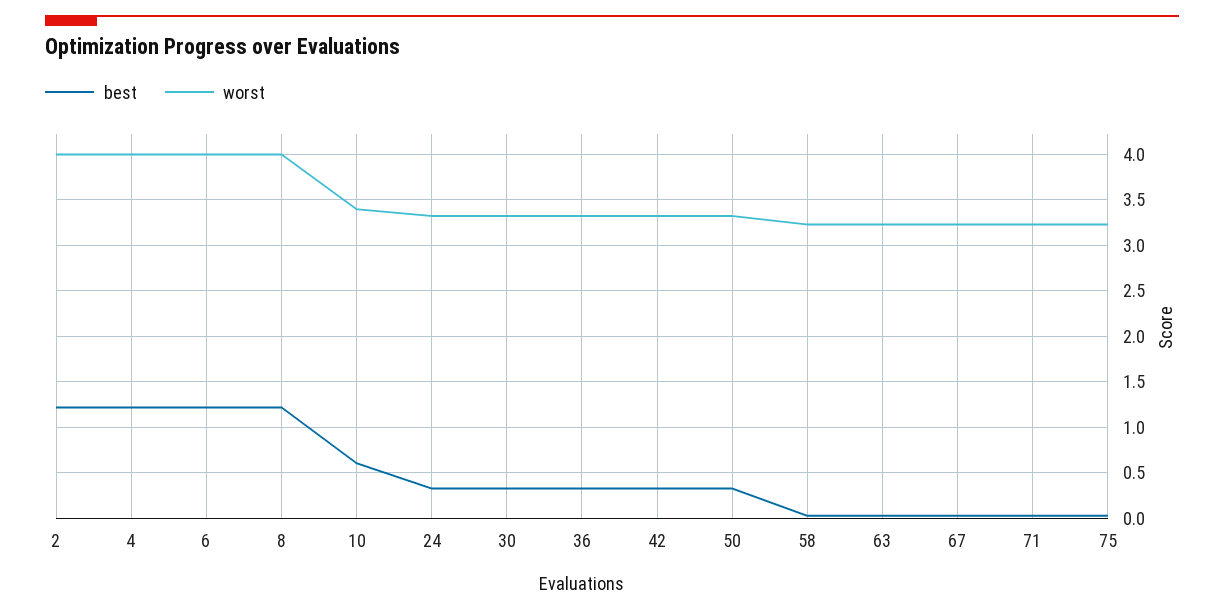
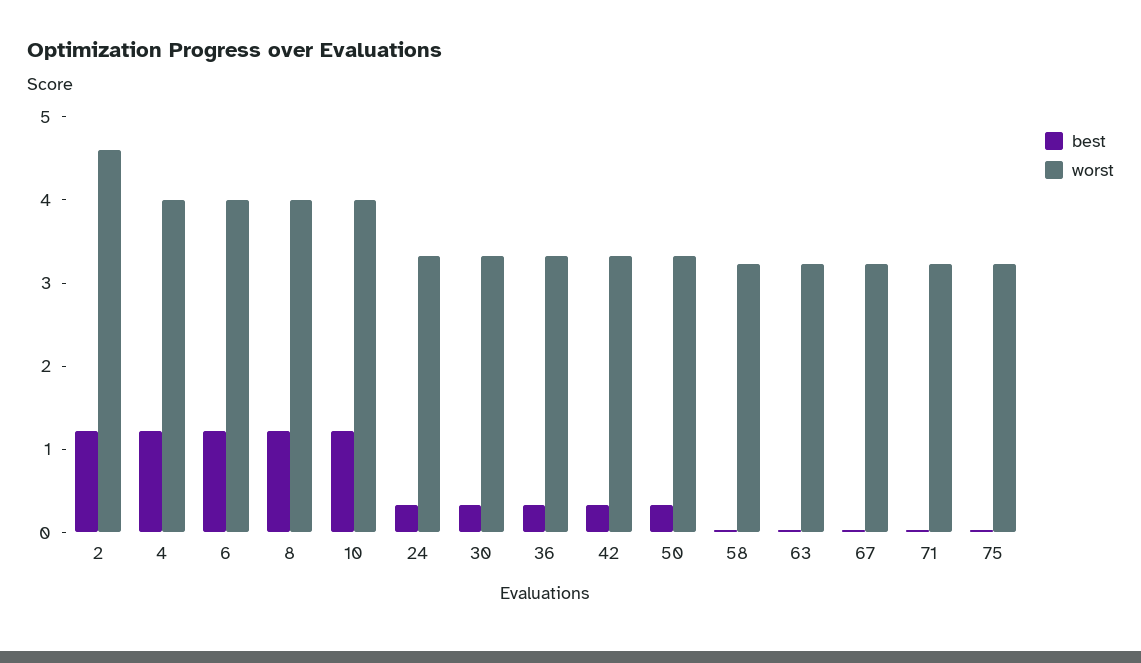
worst, 2: 4 -> 4.6
best, 10: 0.6 -> 1.2
worst, 10: 3.4 -> 4

